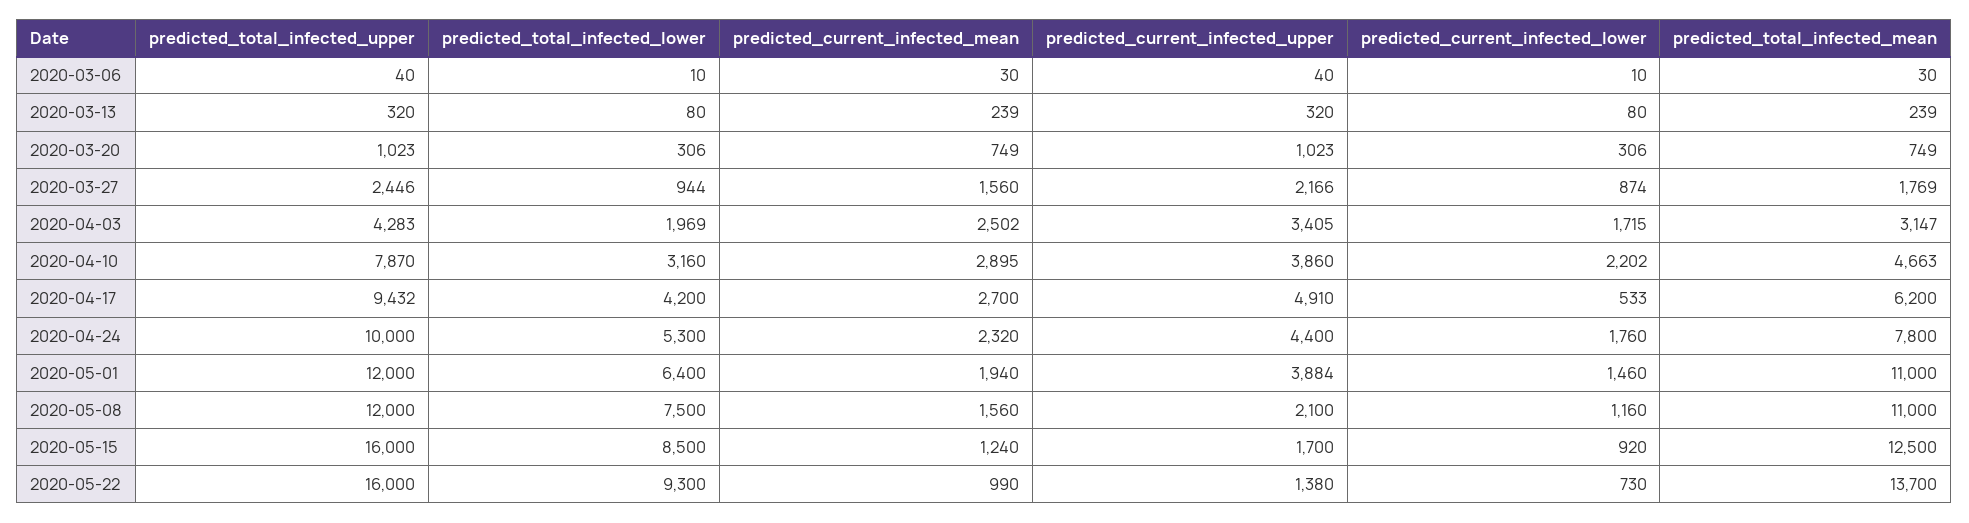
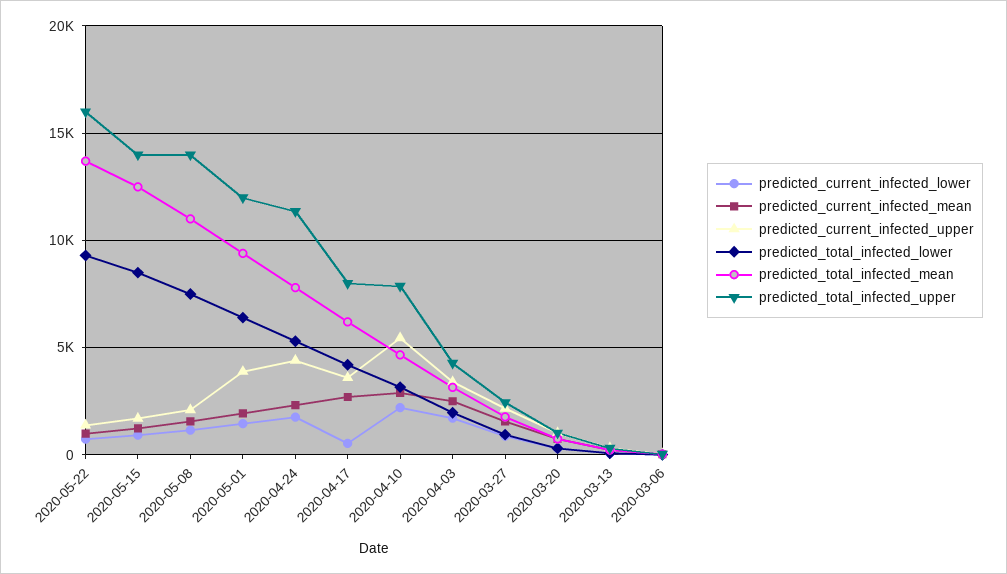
predicted_current_infected_upper, 2020-04-10: 3860 -> 5500
predicted_total_infected_upper, 2020-04-17: 9432 -> 8000
predicted_current_infected_upper, 2020-04-17: 4910 -> 3500
predicted_total_infected_upper, 2020-04-24: 10000 -> 11500
predicted_total_infected_mean, 2020-05-01: 11000 -> 9500
predicted_total_infected_upper, 2020-05-08: 12000 -> 14000
predicted_total_infected_upper, 2020-05-15: 16000 -> 14000

